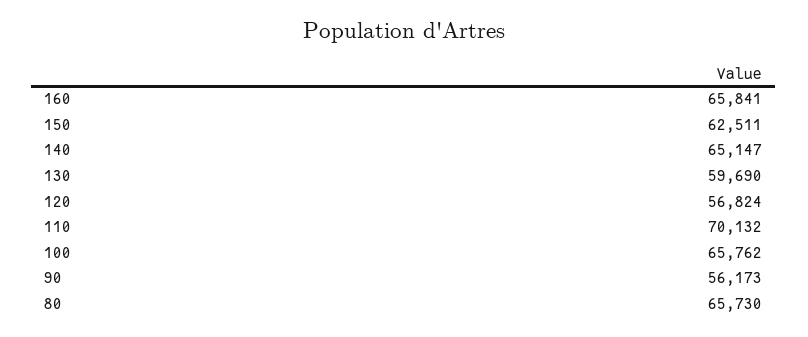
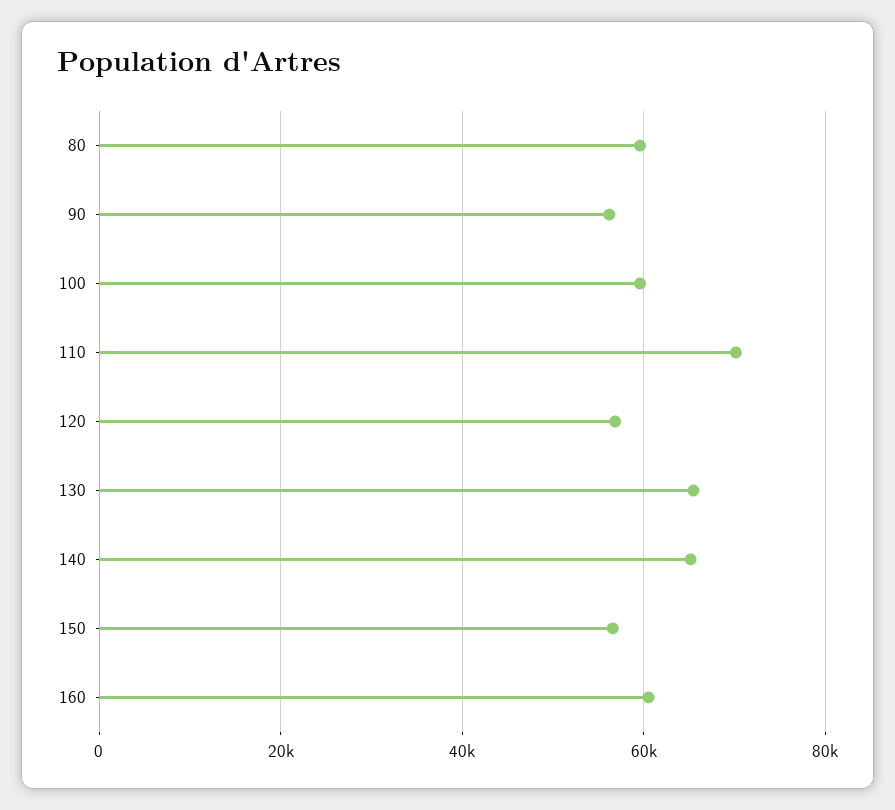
160: 65841 -> 60000
150: 62511 -> 56000
130: 59690 -> 66000
100: 65762 -> 60000
80: 65730 -> 60000

